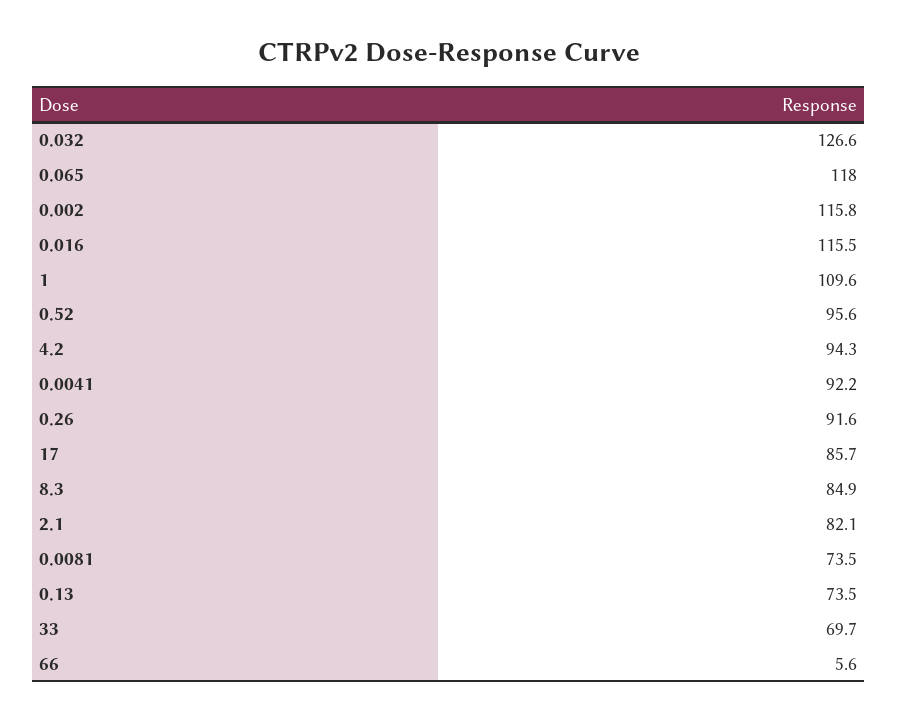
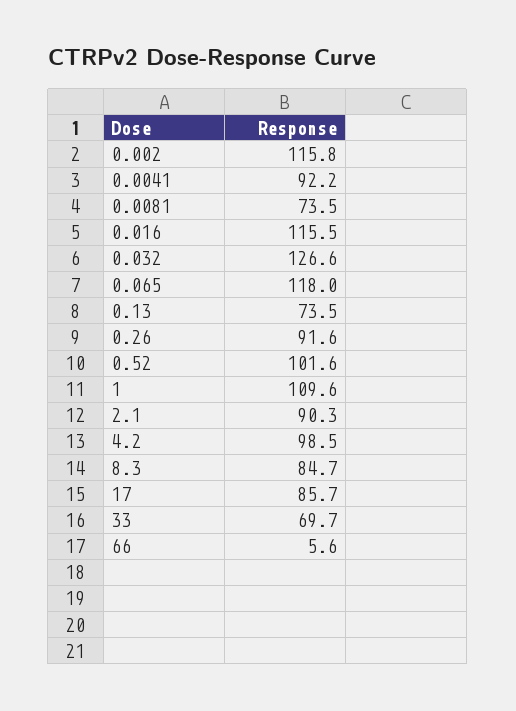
0.52: 95.6 -> 101.6
4.2: 94.3 -> 98.5
8.3: 84.9 -> 84.7
2.1: 82.1 -> 90.3

